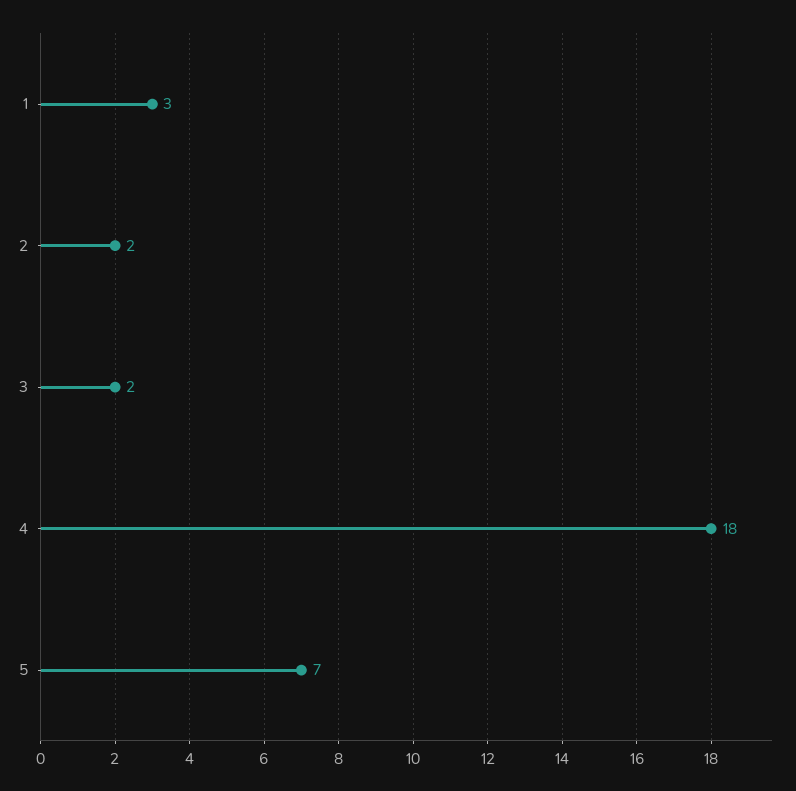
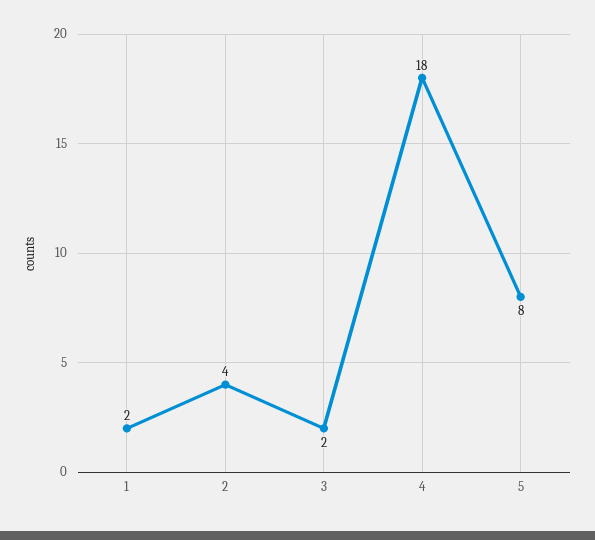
1: 3 -> 2
2: 2 -> 4
5: 7 -> 8

